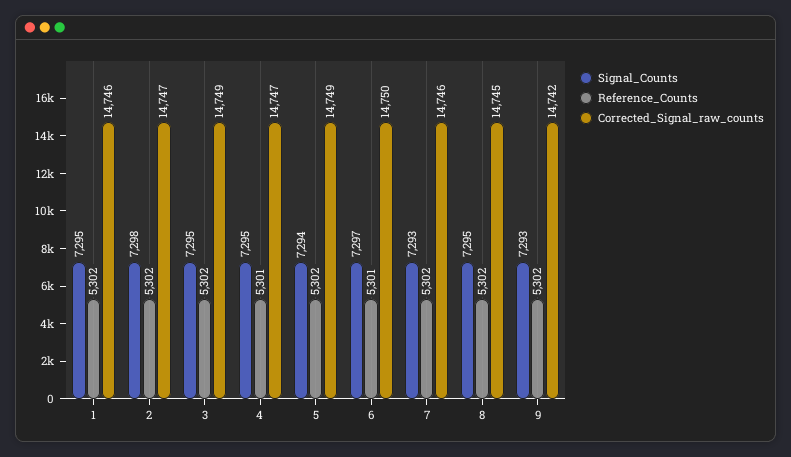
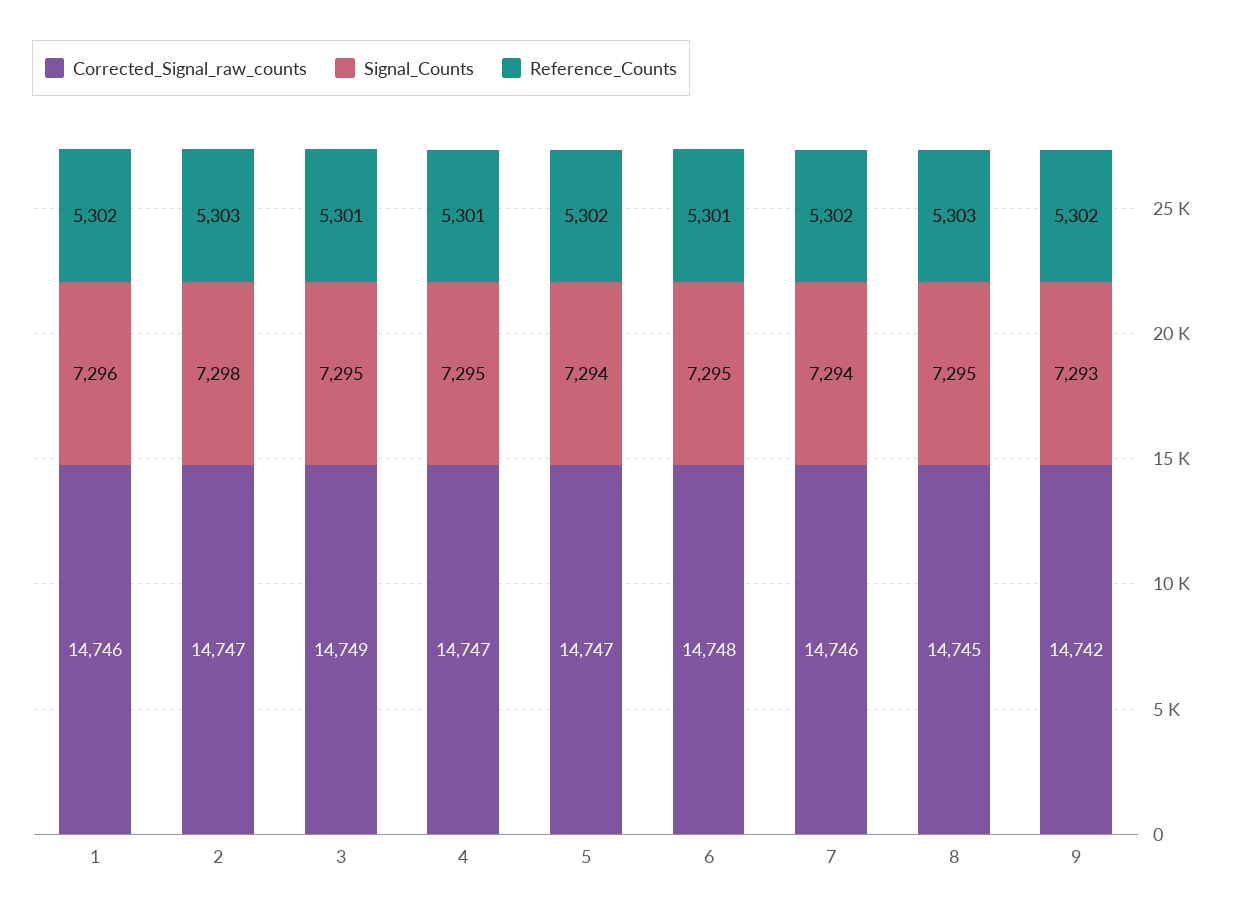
Signal_Counts, 1: 7295 -> 7296
Reference_Counts, 2: 5302 -> 5303
Reference_Counts, 3: 5302 -> 5301
Corrected_Signal_raw_counts, 5: 14749 -> 14747
Signal_Counts, 6: 7297 -> 7295
Corrected_Signal_raw_counts, 6: 14750 -> 14748
Signal_Counts, 7: 7293 -> 7294
Reference_Counts, 8: 5302 -> 5303

